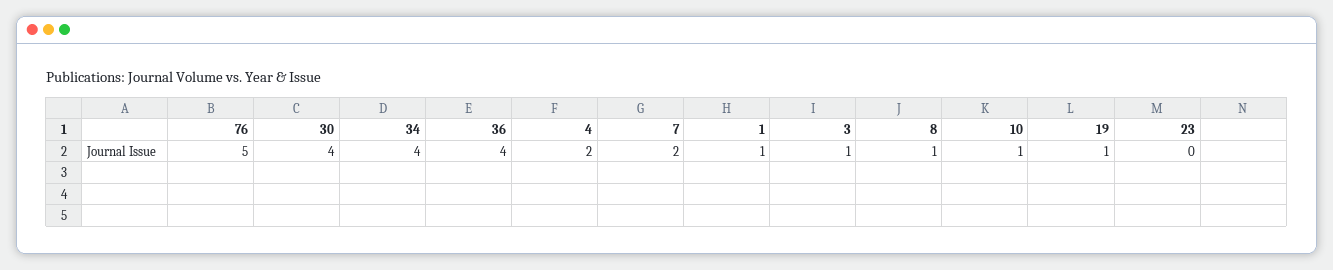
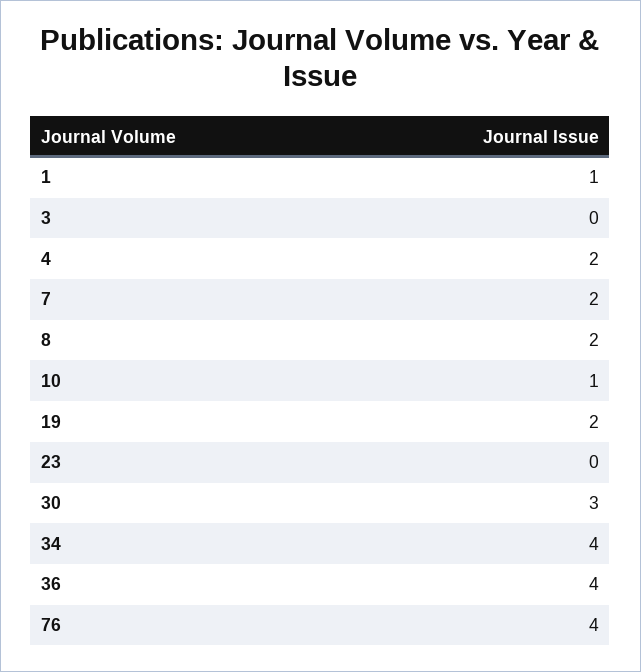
76: 5 -> 4
30: 4 -> 3
3: 1 -> 0
8: 1 -> 2
19: 1 -> 2

